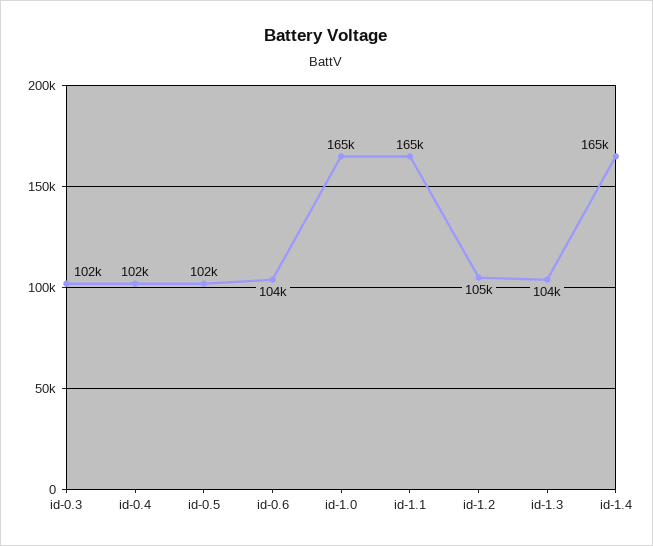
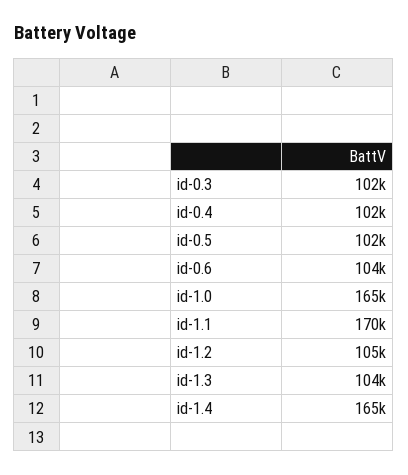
id-1.1: 165000 -> 170000

